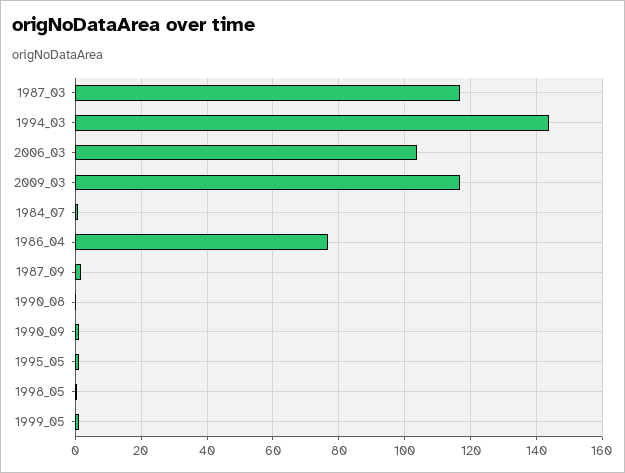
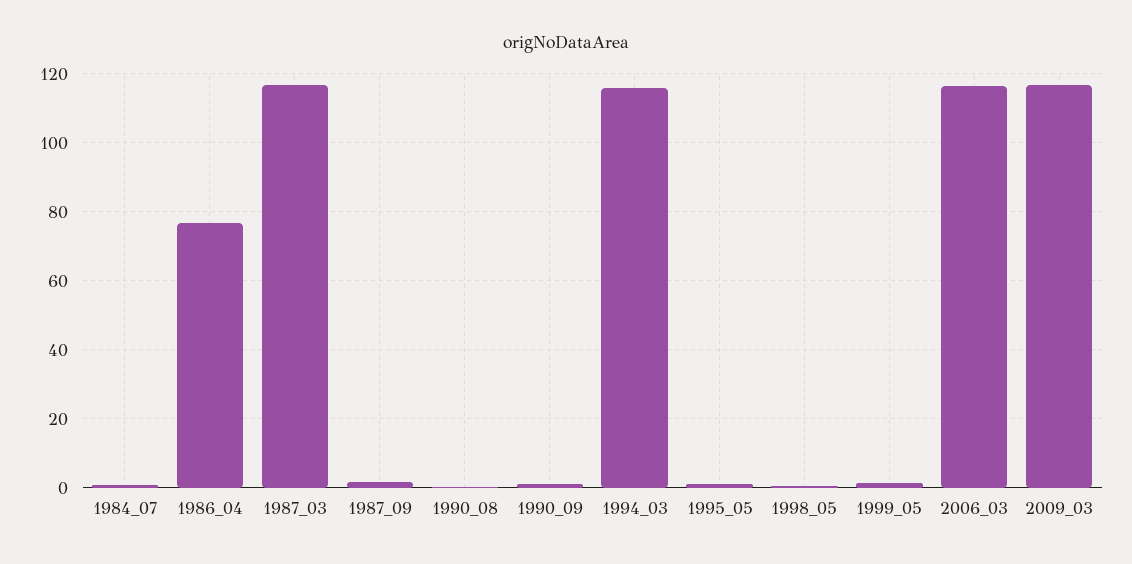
1994_03: 144 -> 116
2006_03: 104 -> 116

